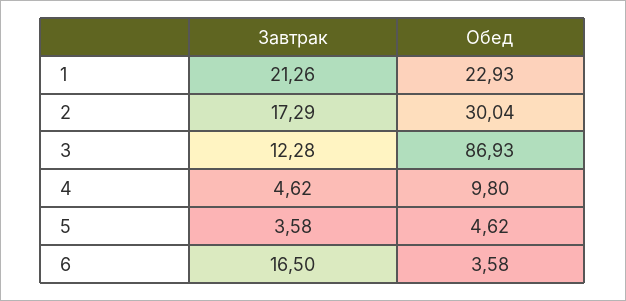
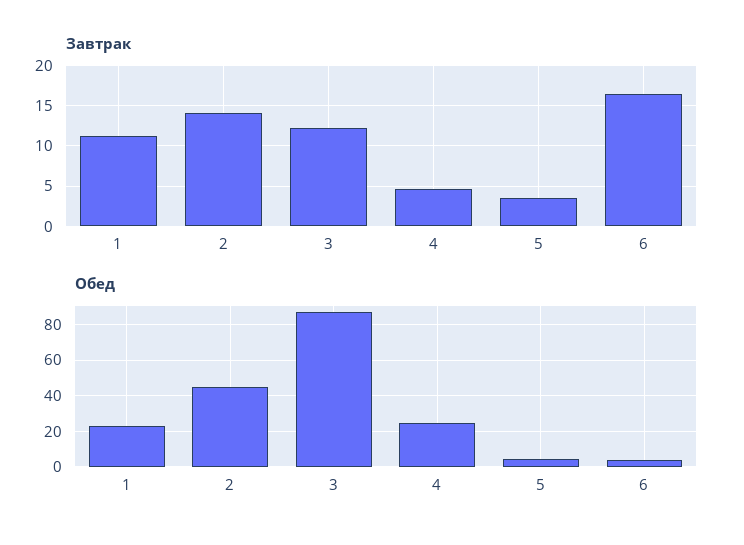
Завтрак, 1: 21.26 -> 11
Завтрак, 2: 17.29 -> 14
Обед, 2: 30.04 -> 45
Обед, 4: 9.8 -> 25

